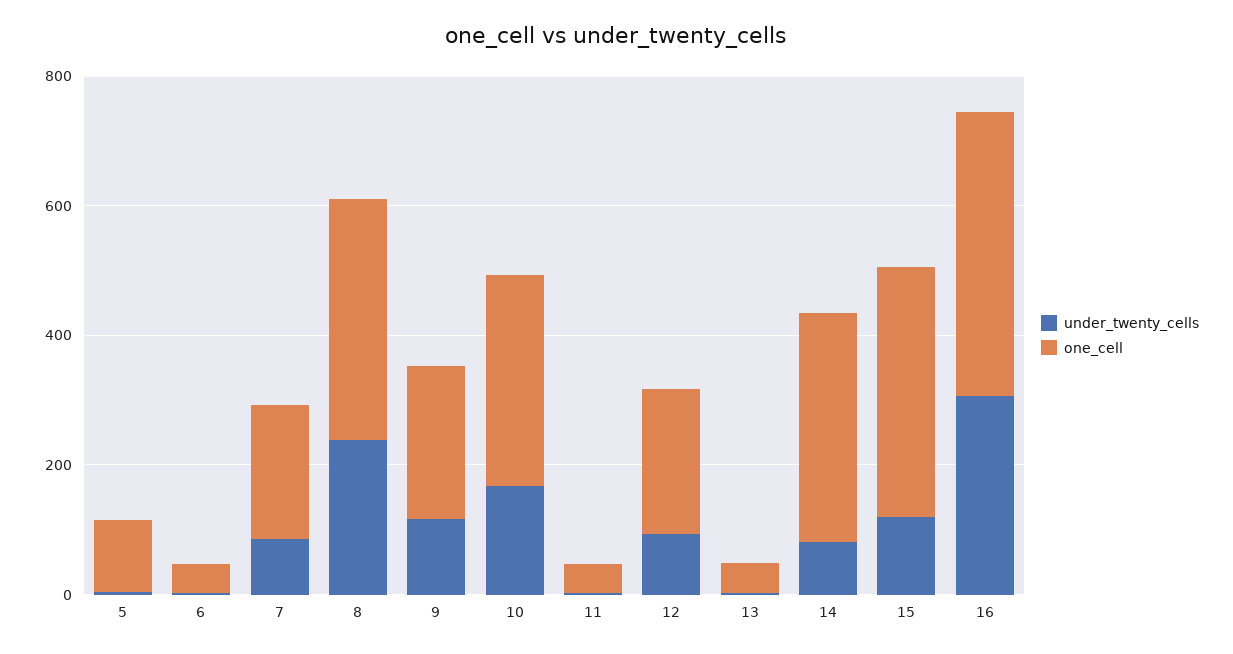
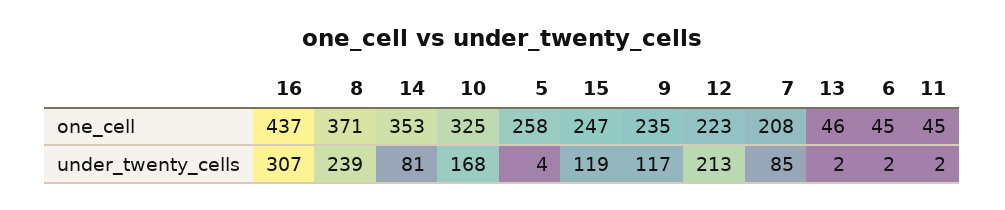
one_cell, 5: 100 -> 258
under_twenty_cells, 12: 100 -> 213
one_cell, 15: 400 -> 247

